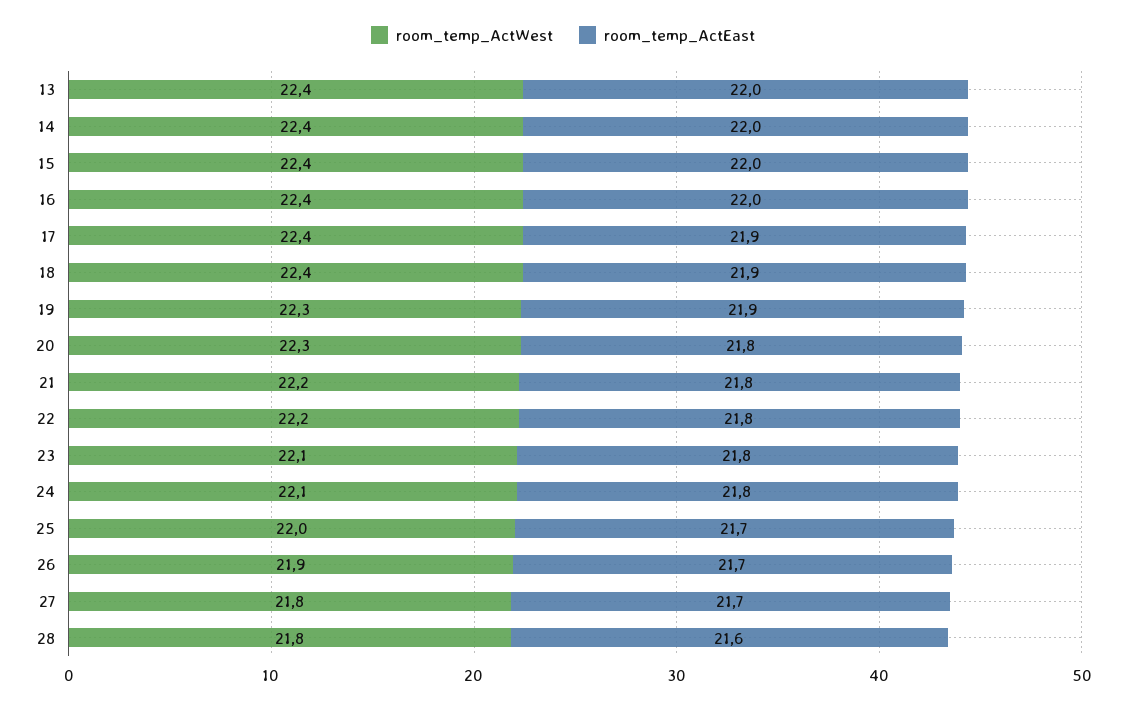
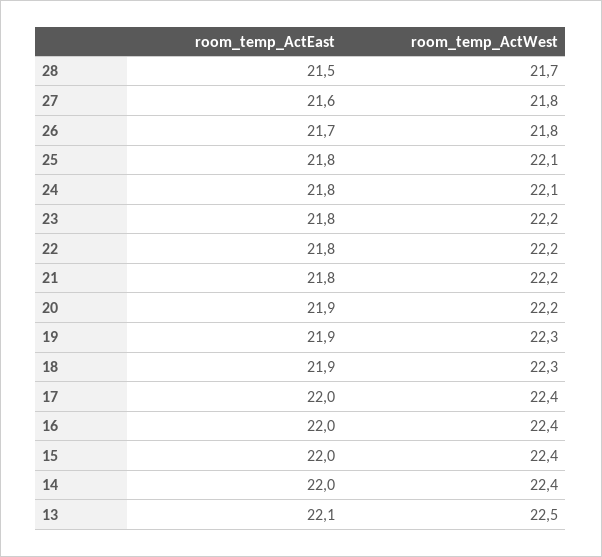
room_temp_ActWest, 13: 22.4 -> 22.5
room_temp_ActEast, 13: 22 -> 22.1
room_temp_ActEast, 17: 21.9 -> 22
room_temp_ActWest, 18: 22.4 -> 22.3
room_temp_ActWest, 20: 22.3 -> 22.2
room_temp_ActEast, 20: 21.8 -> 21.9
room_temp_ActWest, 23: 22.1 -> 22.2
room_temp_ActWest, 25: 22 -> 22.1
room_temp_ActEast, 25: 21.7 -> 21.8
room_temp_ActWest, 26: 21.9 -> 21.8
room_temp_ActEast, 27: 21.7 -> 21.6
room_temp_ActWest, 28: 21.8 -> 21.7
room_temp_ActEast, 28: 21.6 -> 21.5

